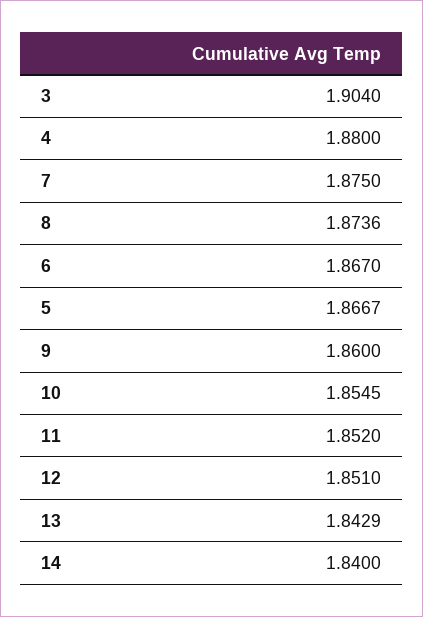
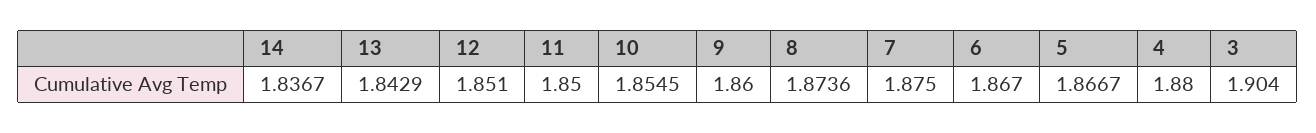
11: 1.852 -> 1.85
14: 1.84 -> 1.8367

